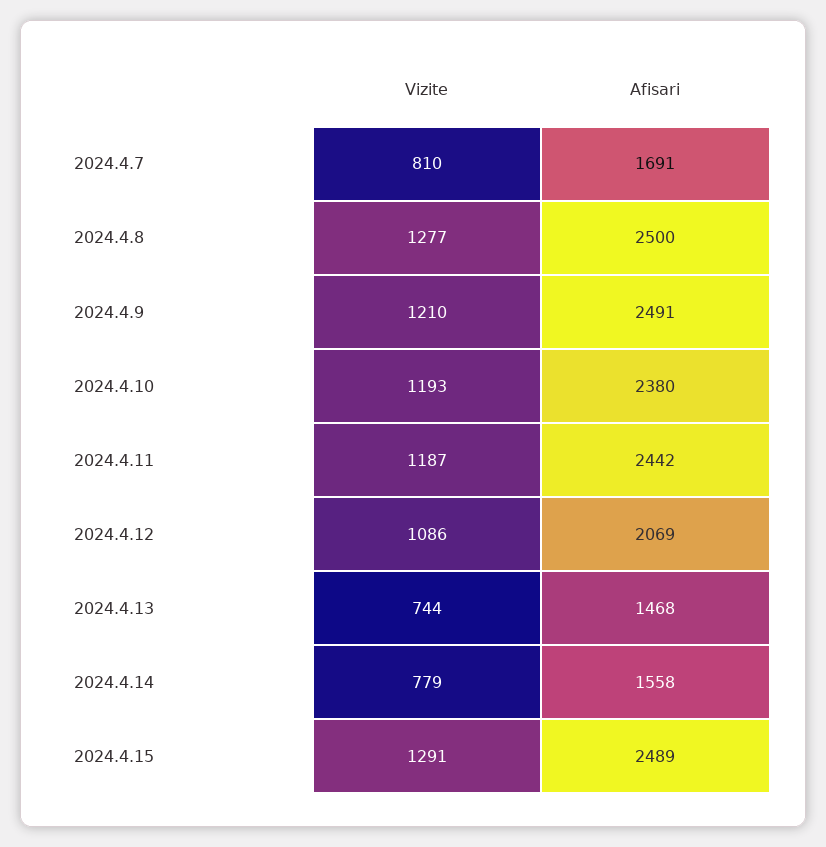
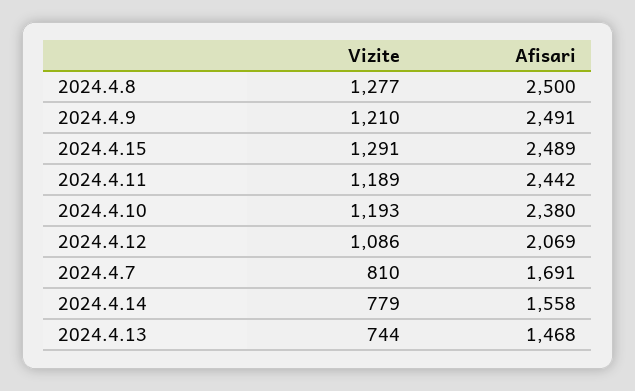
Vizite, 2024.4.11: 1187 -> 1189

